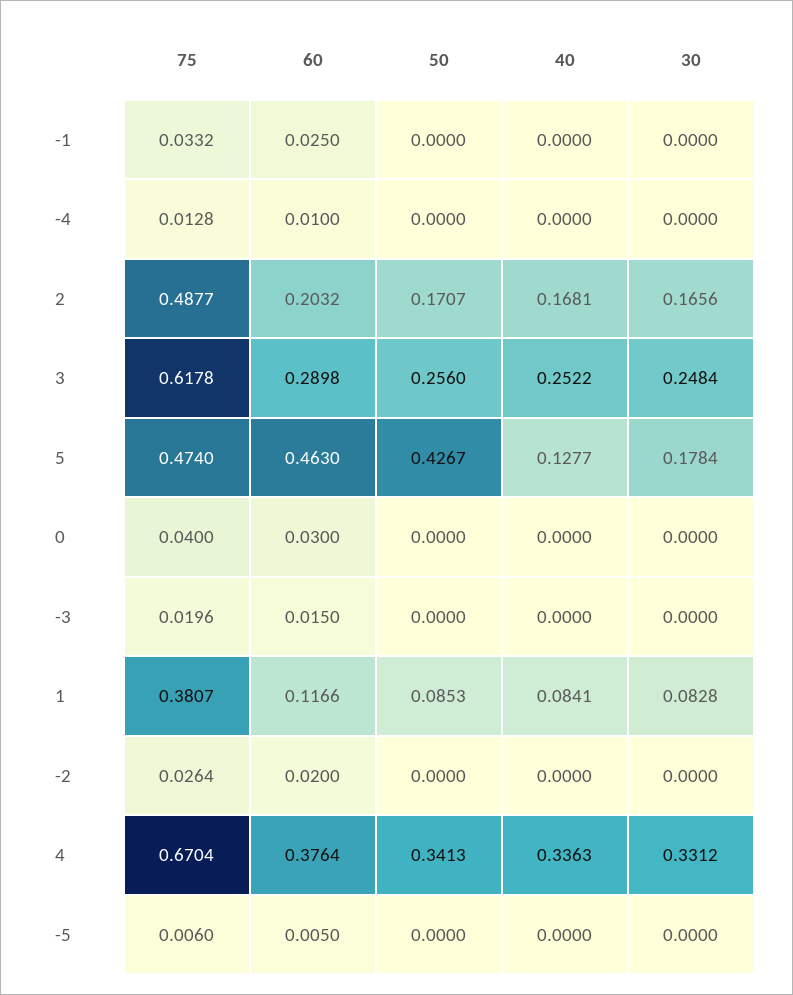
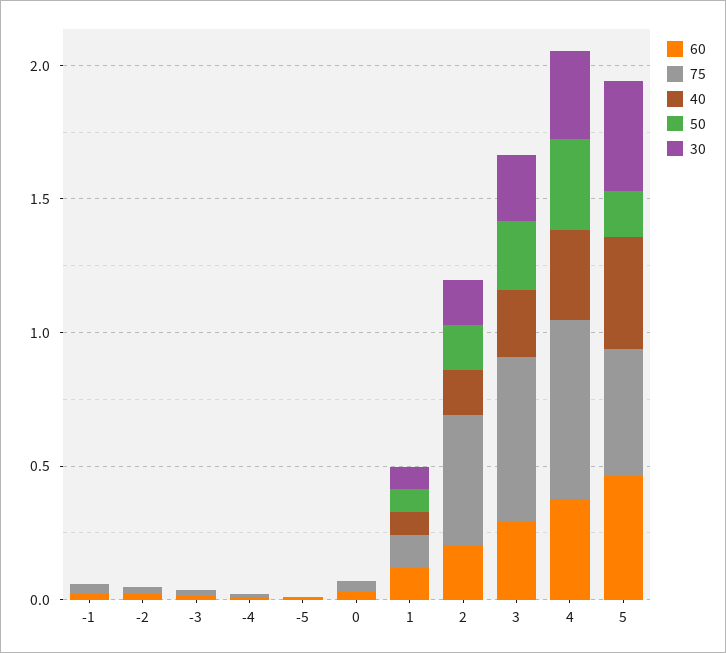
50, 5: 0.4267 -> 0.2
40, 5: 0.1277 -> 0.4
30, 5: 0.1784 -> 0.4
75, 1: 0.3807 -> 0.1

